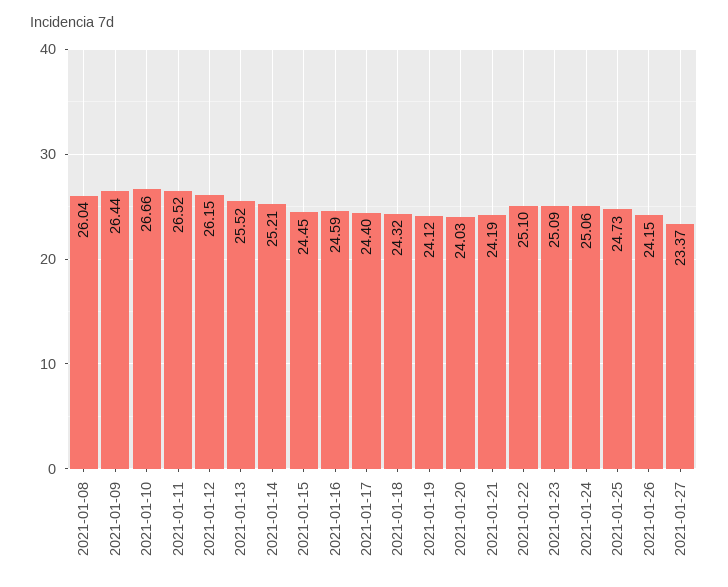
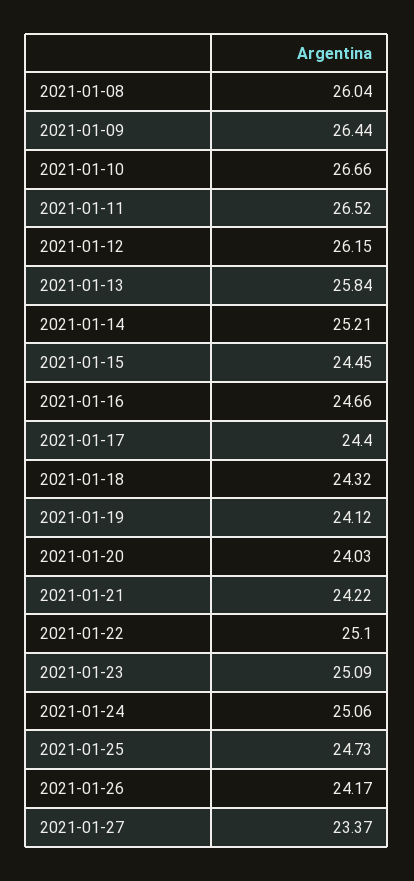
2021-01-13: 25.52 -> 25.84
2021-01-16: 24.59 -> 24.66
2021-01-21: 24.19 -> 24.22
2021-01-26: 24.15 -> 24.17

